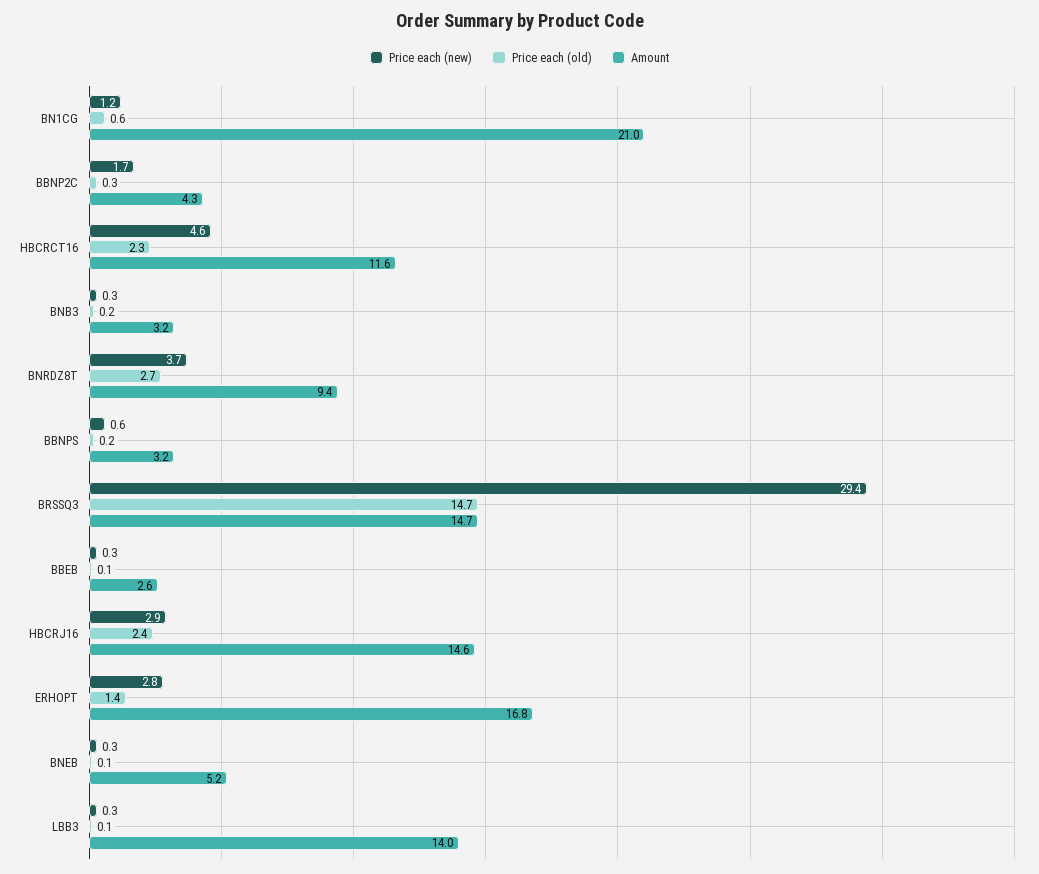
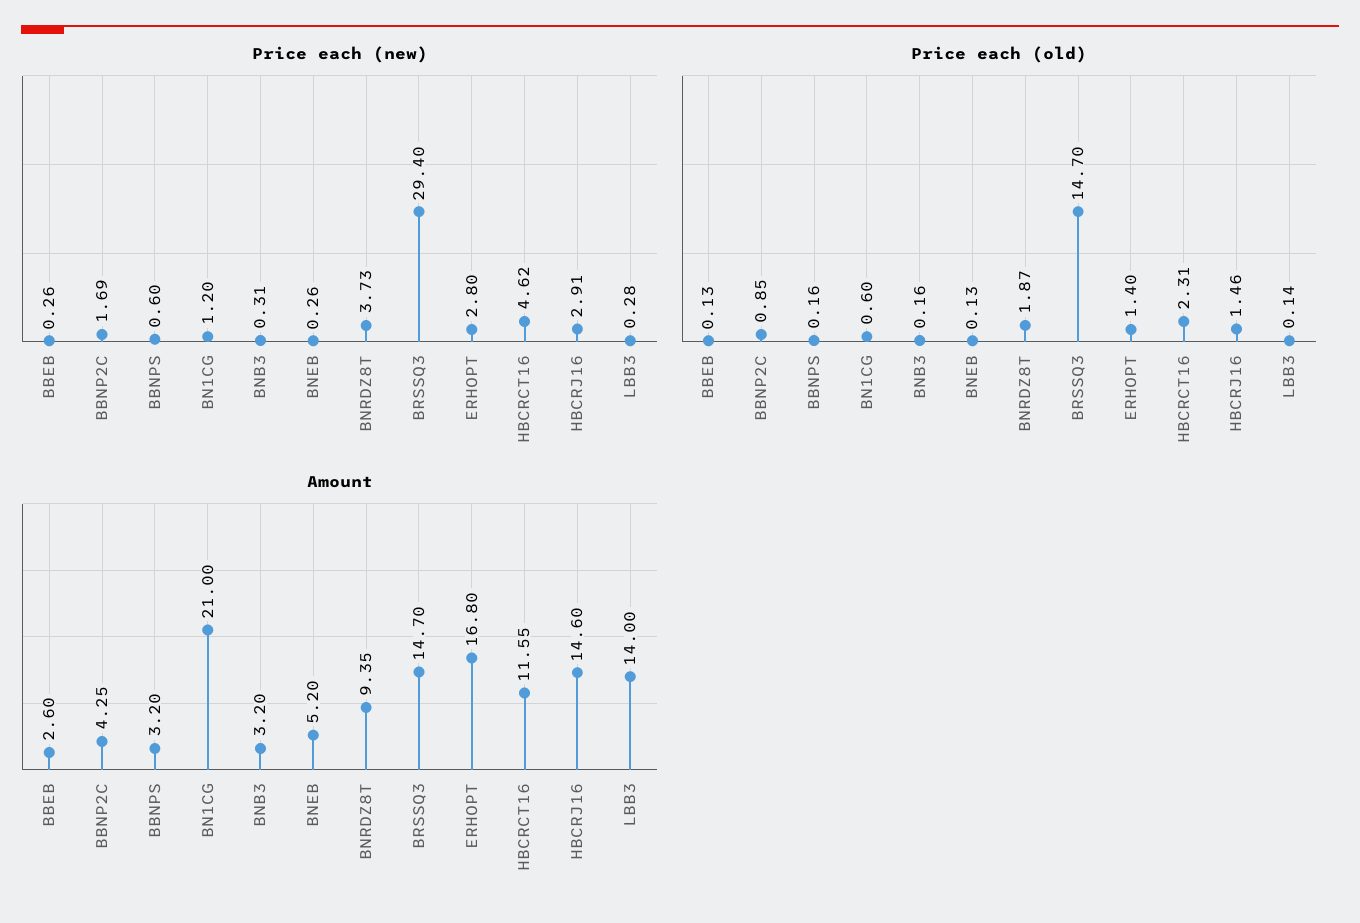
Price each (old), BBNP2C: 0.3 -> 0.85
Price each (old), BNRDZ8T: 2.7 -> 1.87
Price each (old), HBCRJ16: 2.4 -> 1.46

